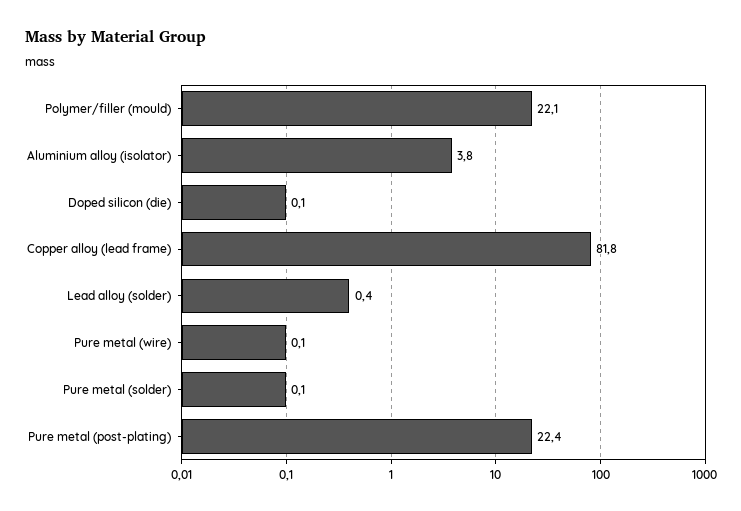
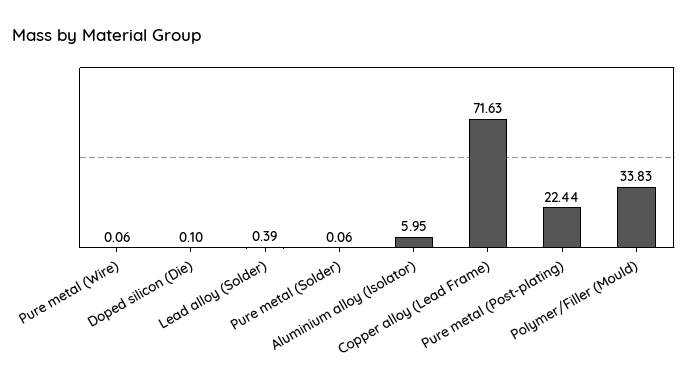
Polymer/filler (mould): 22.1 -> 33.83
Aluminium alloy (isolator): 3.8 -> 5.95
Copper alloy (lead frame): 81.8 -> 71.63

